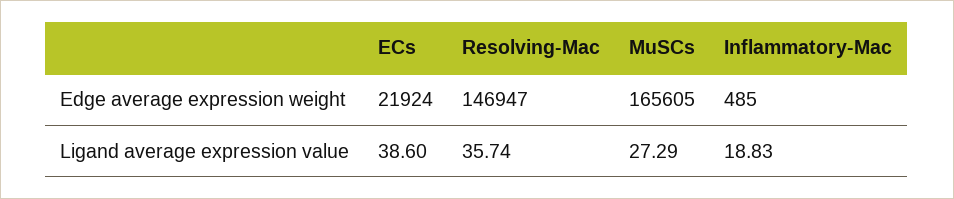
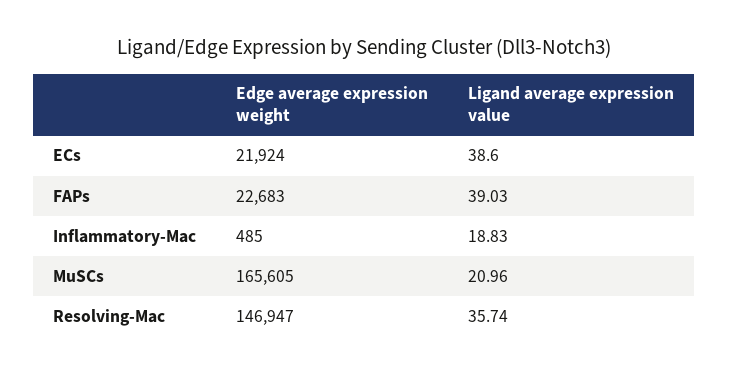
MuSCs, Ligand average expression value: 27.29 -> 20.96
FAPs, Edge average expression weight: none -> 22683
FAPs, Ligand average expression value: none -> 39.03

